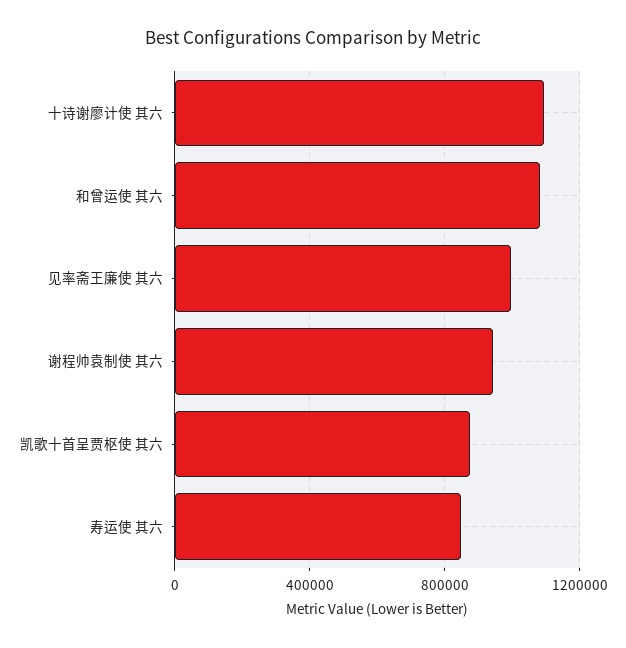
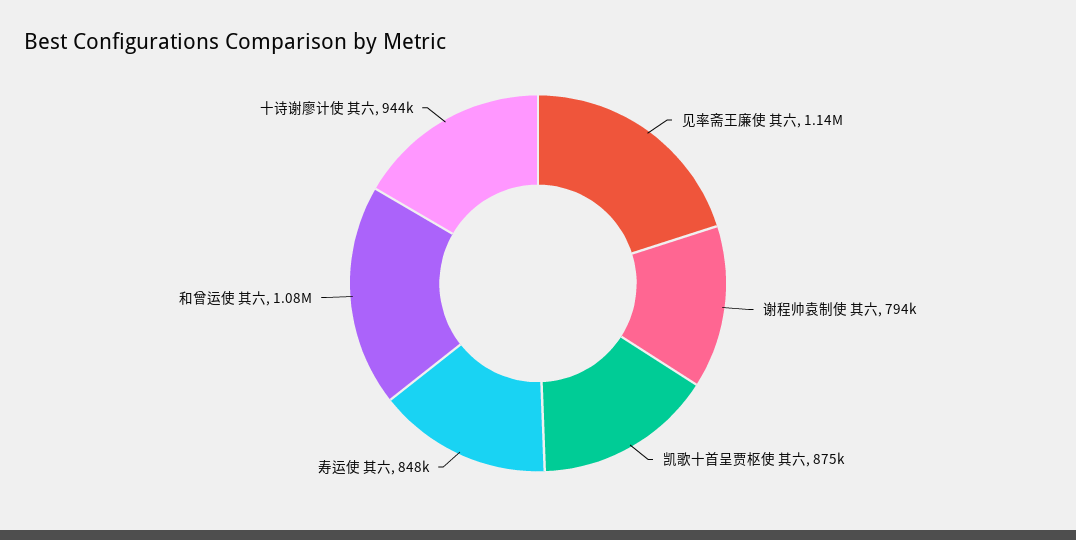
十诗谢廖计使 其六: 1100000 -> 944000
见率斋王廉使 其六: 1000000 -> 1140000
谢程帅袁制使 其六: 950000 -> 794000

